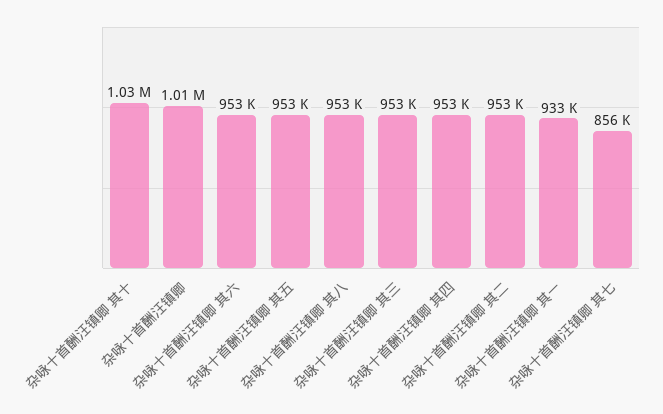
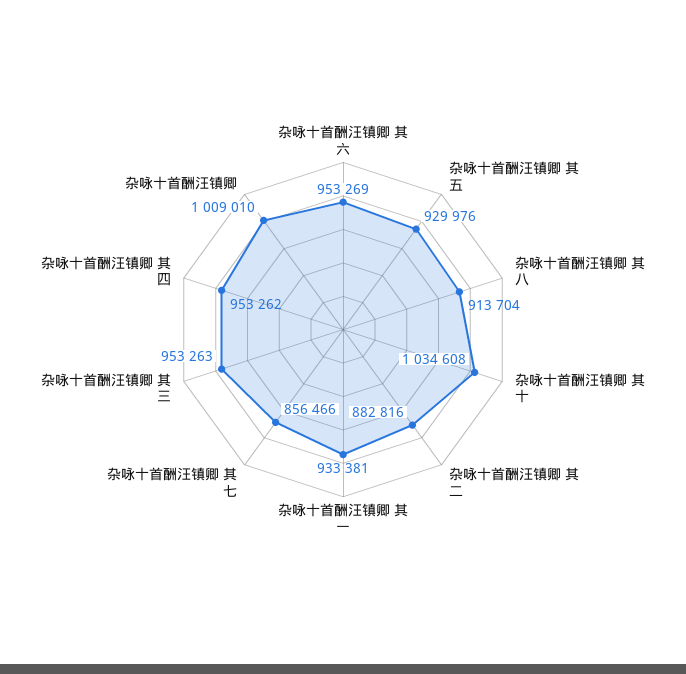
杂咏十首酬汪镇卿 其五: 953000 -> 929976
杂咏十首酬汪镇卿 其八: 953000 -> 913704
杂咏十首酬汪镇卿 其二: 953000 -> 882816

